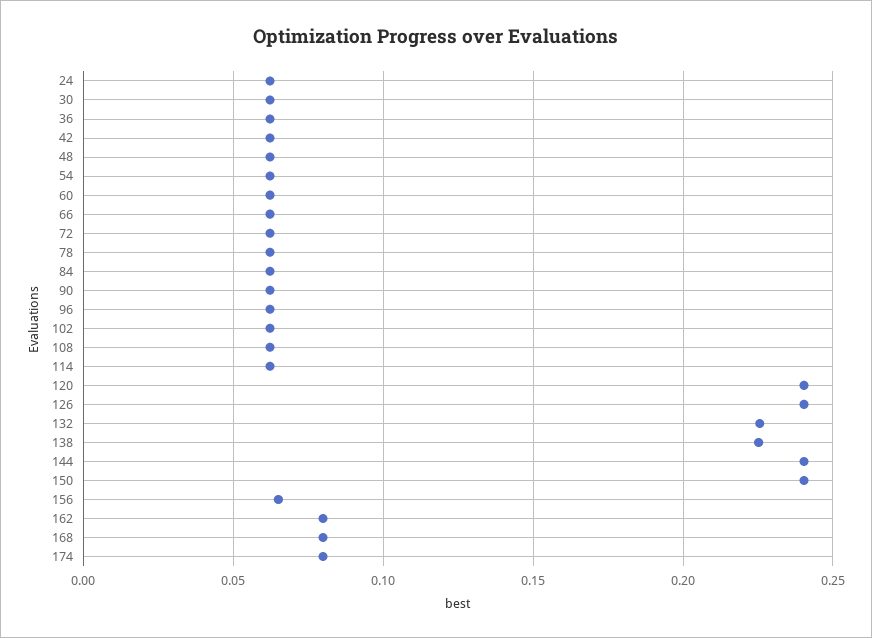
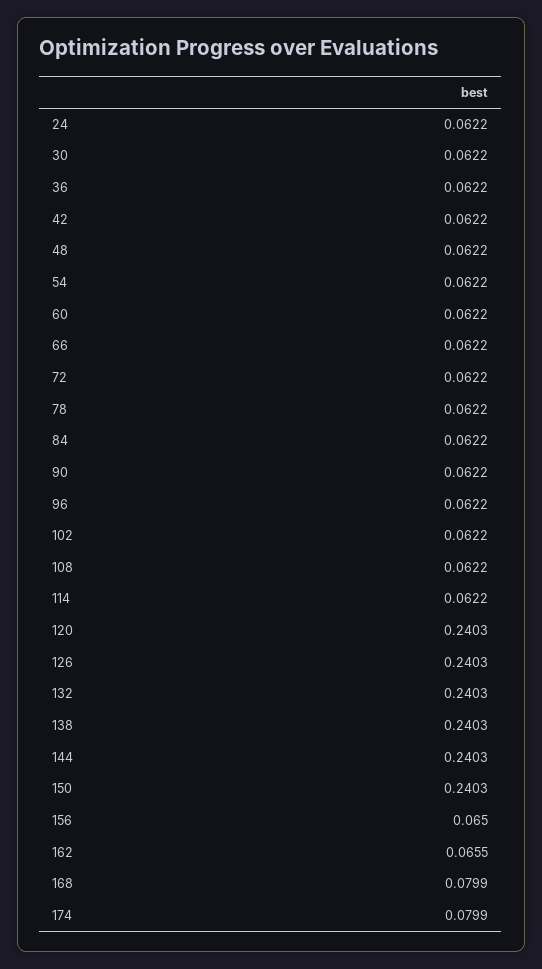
132: 0.225 -> 0.2403
138: 0.225 -> 0.2403
162: 0.08 -> 0.0655

